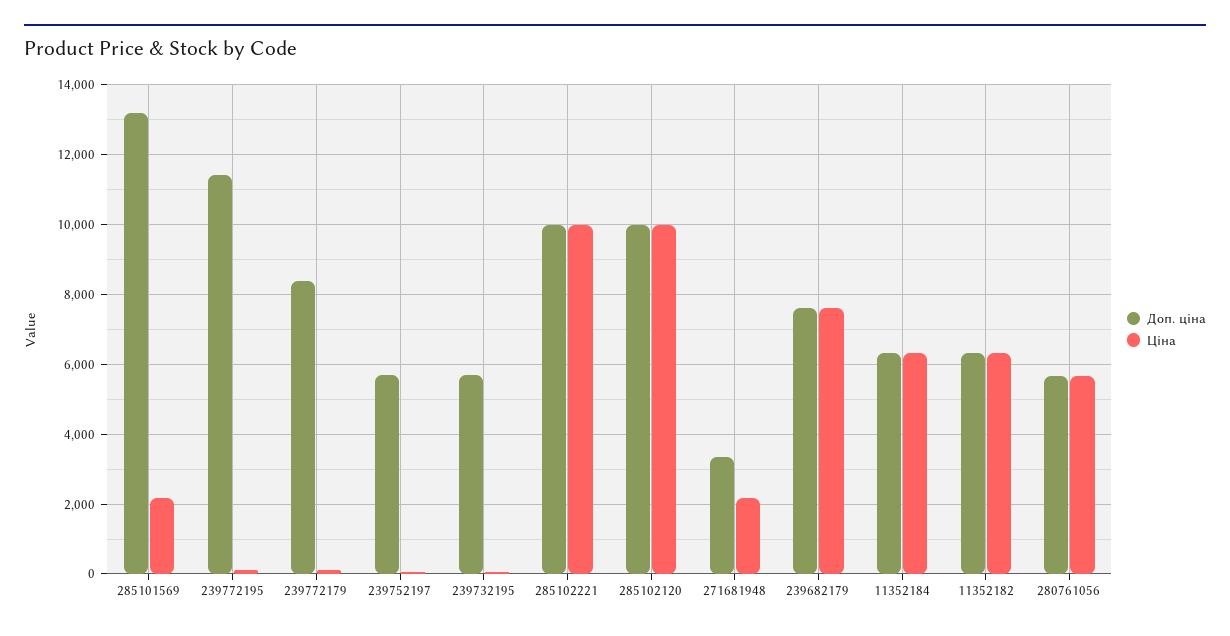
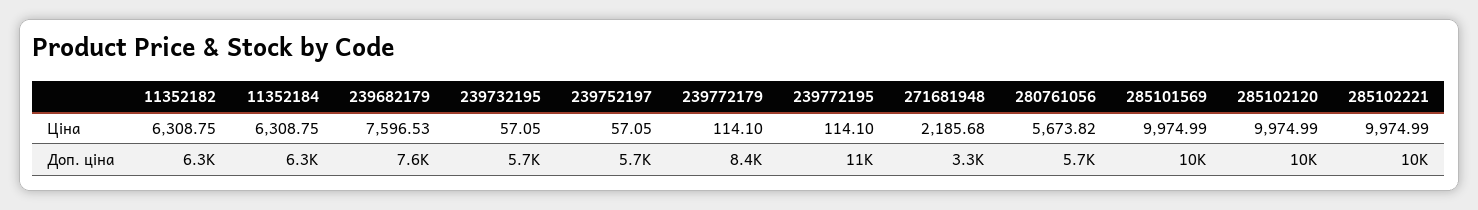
Доп. ціна, 285101569: 13200 -> 10000
Ціна, 285101569: 2200 -> 9974.99

